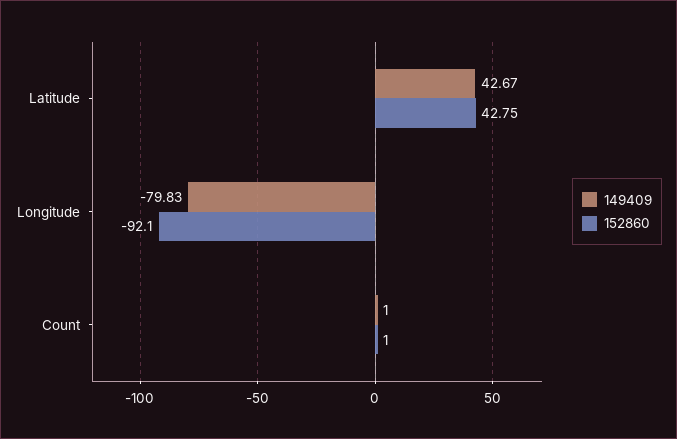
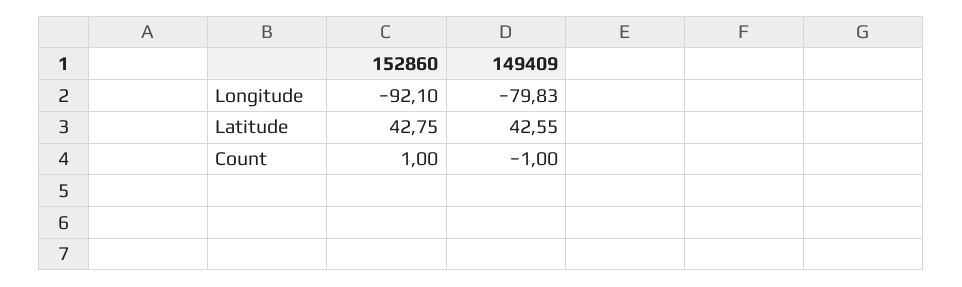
149409, Latitude: 42.67 -> 42.55
149409, Count: 1 -> -1

